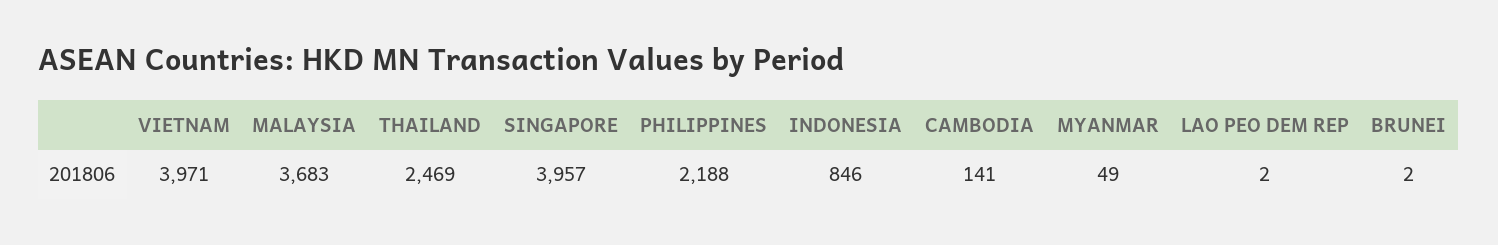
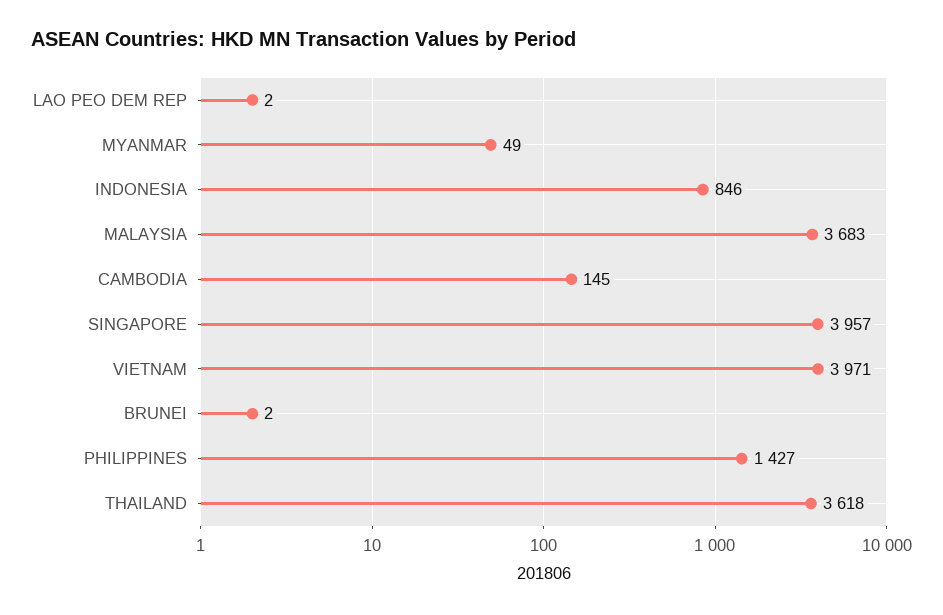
THAILAND: 2469 -> 3618
PHILIPPINES: 2188 -> 1427
CAMBODIA: 141 -> 145

